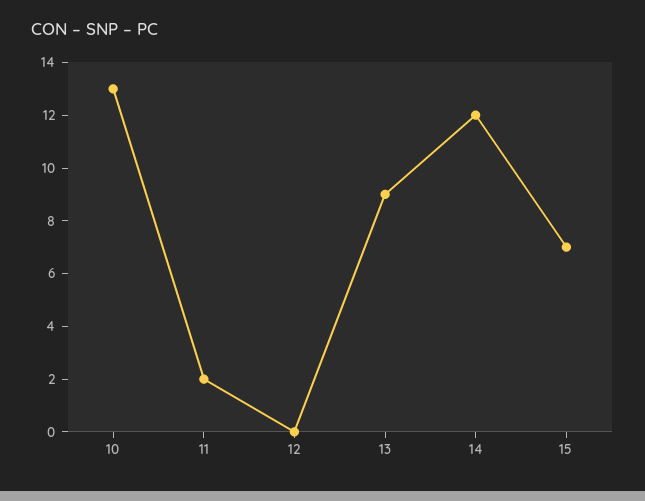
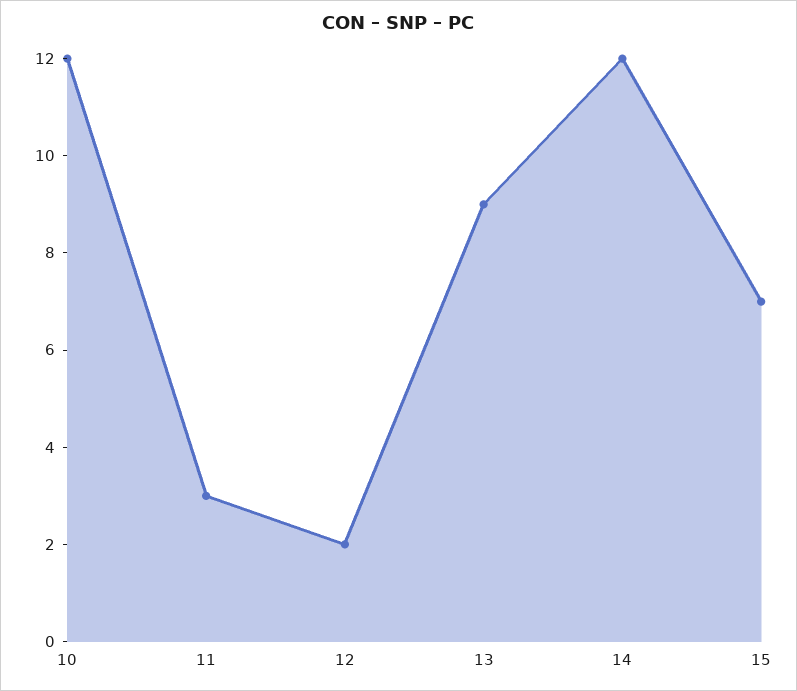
10: 13 -> 12
11: 2 -> 3
12: 0 -> 2

